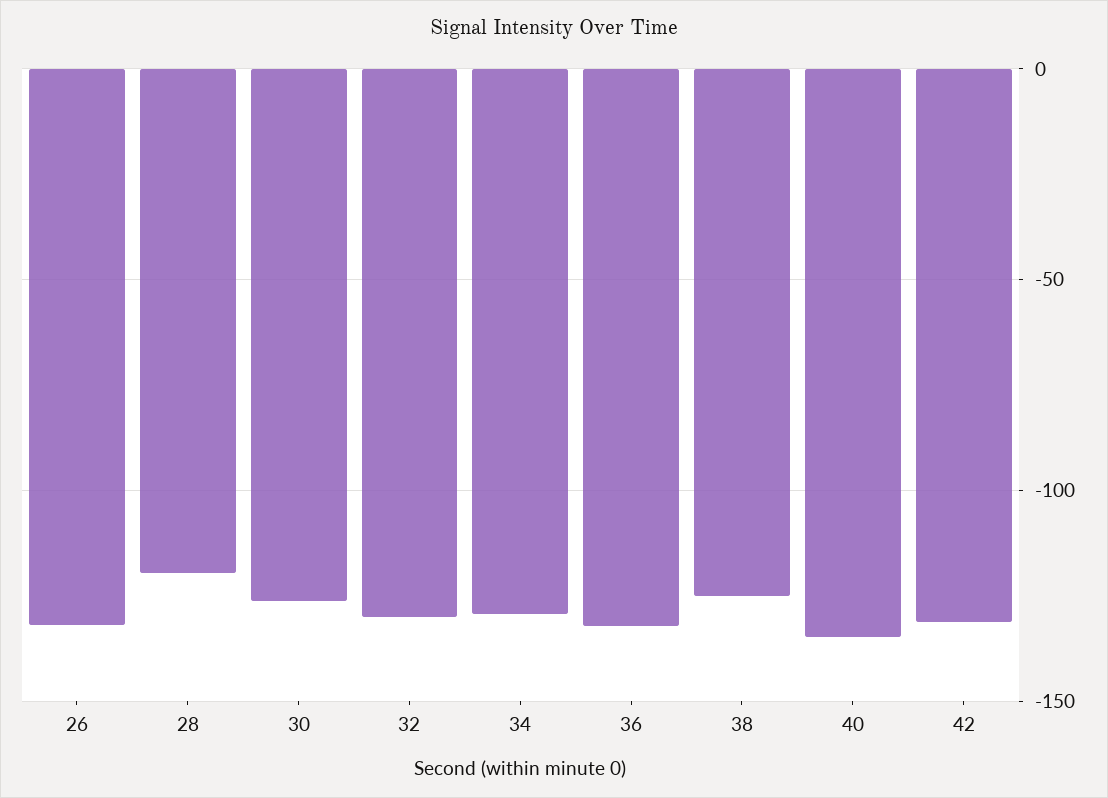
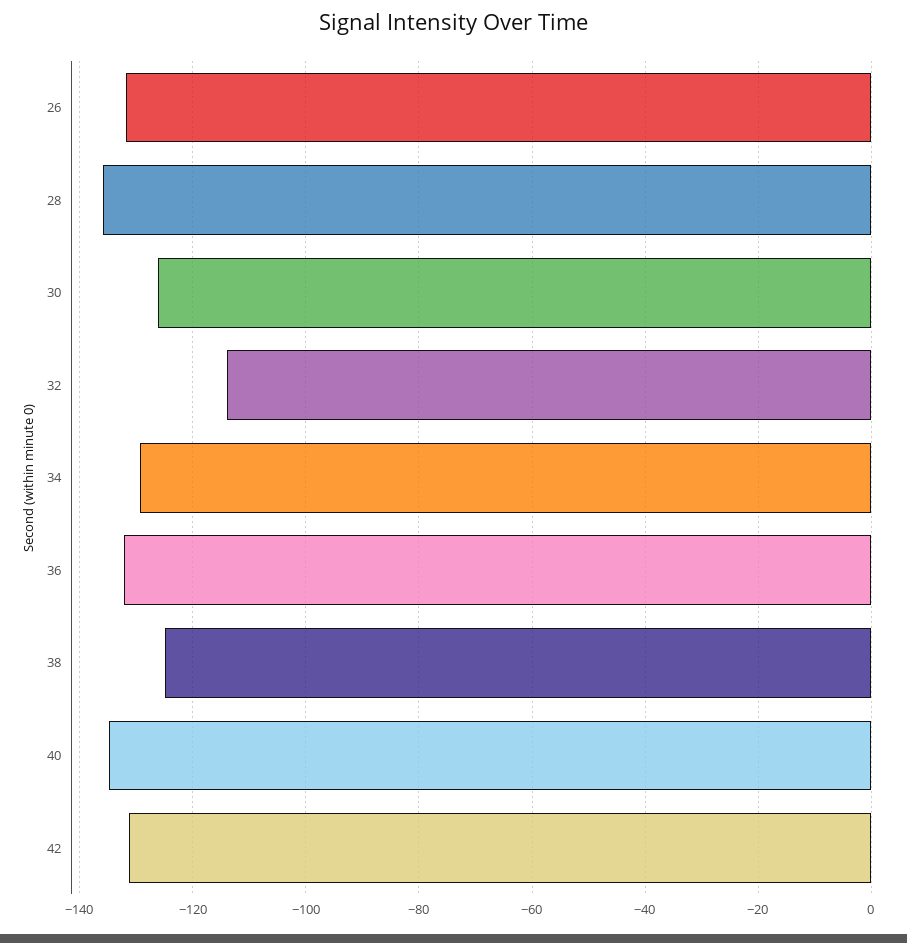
28: -120 -> -136
32: -130 -> -114

